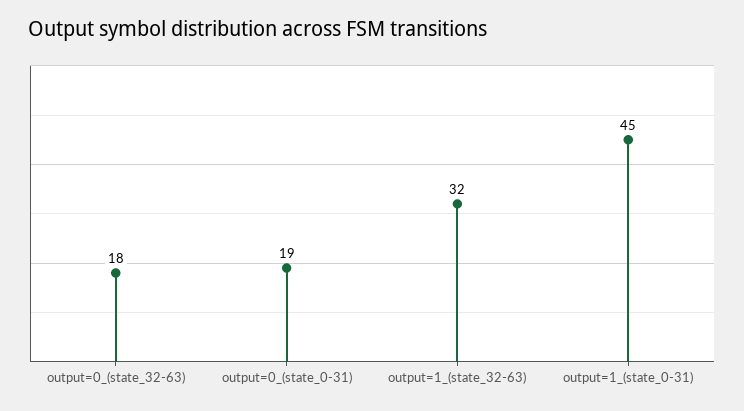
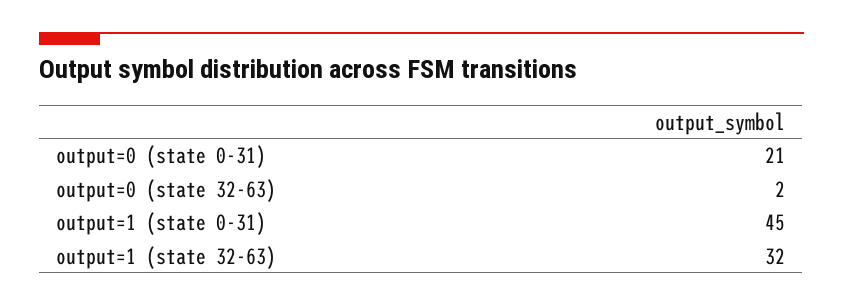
output=0_(state_32-63): 18 -> 2
output=0_(state_0-31): 19 -> 21

